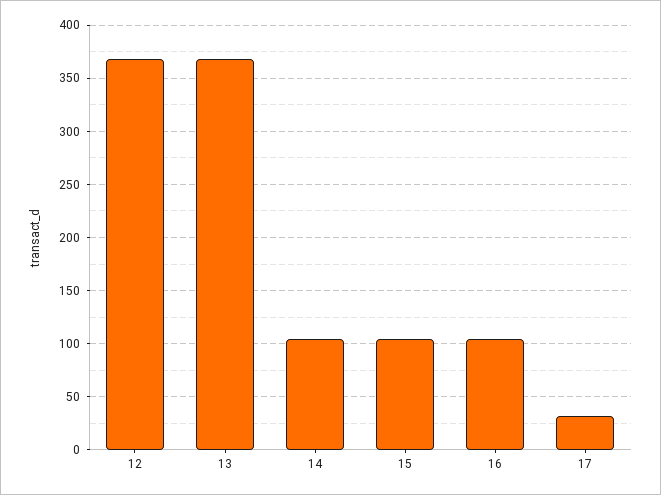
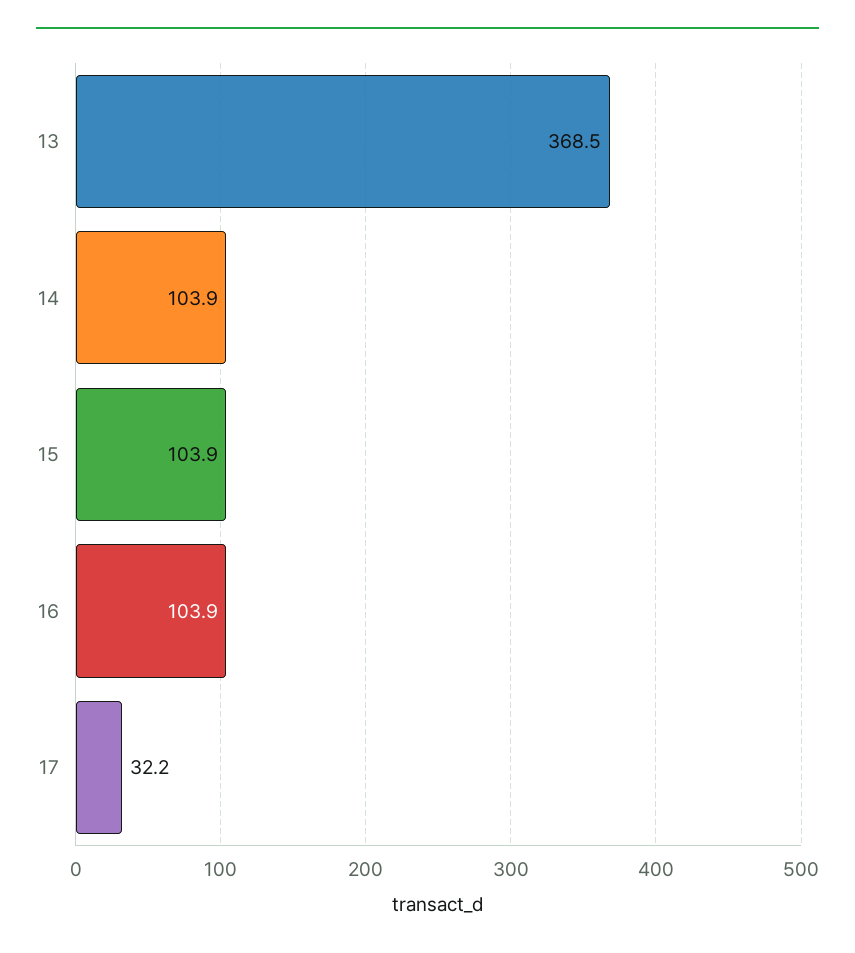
12: 370 -> none

